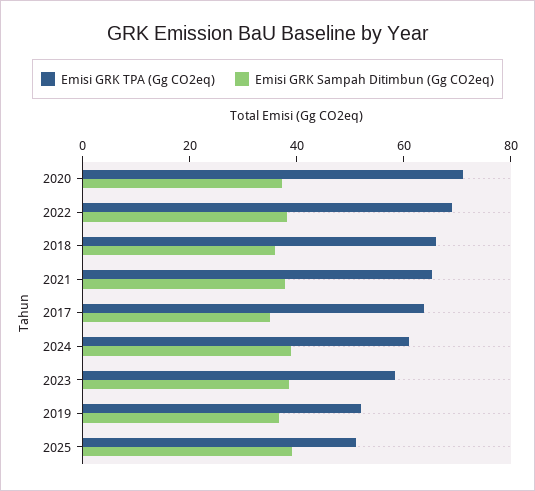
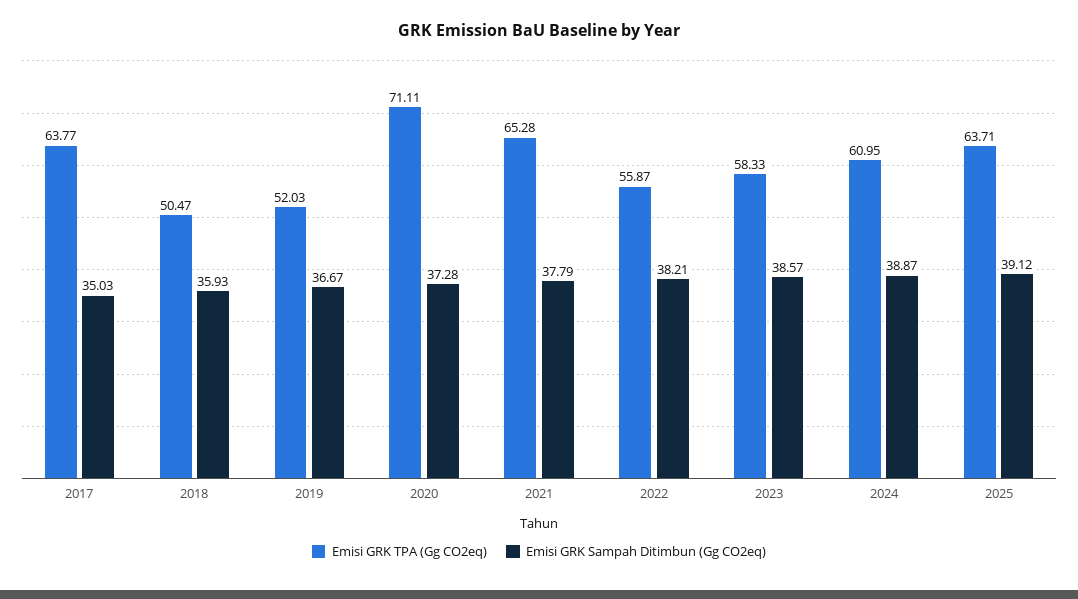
Emisi GRK TPA (Gg CO2eq), 2022: 70 -> 55.87
Emisi GRK TPA (Gg CO2eq), 2018: 65 -> 50.47
Emisi GRK TPA (Gg CO2eq), 2025: 50 -> 63.71

